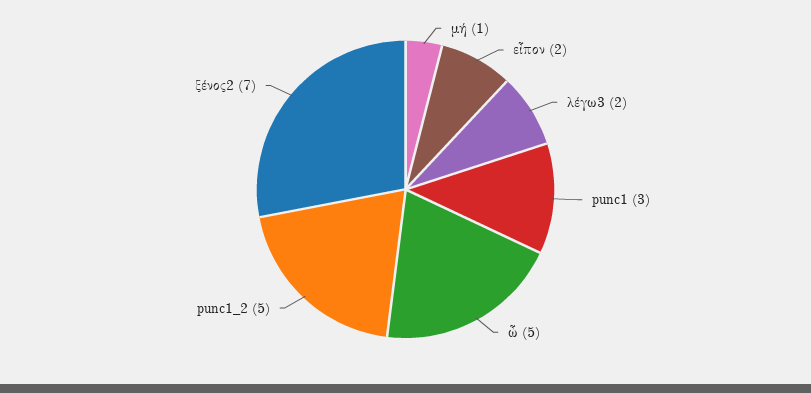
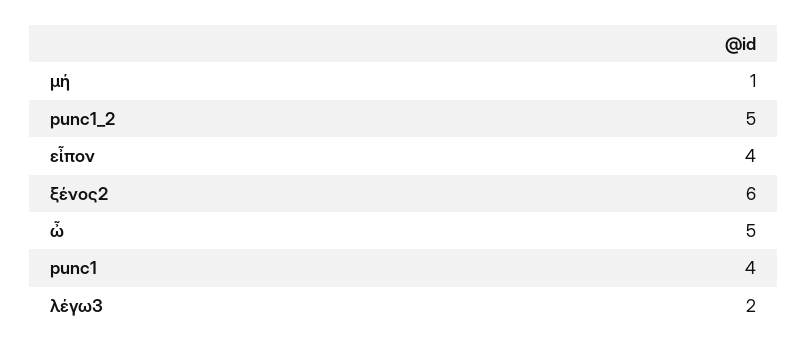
εἶπον: 2 -> 4
punc1: 3 -> 4
ξένος2: 7 -> 6

